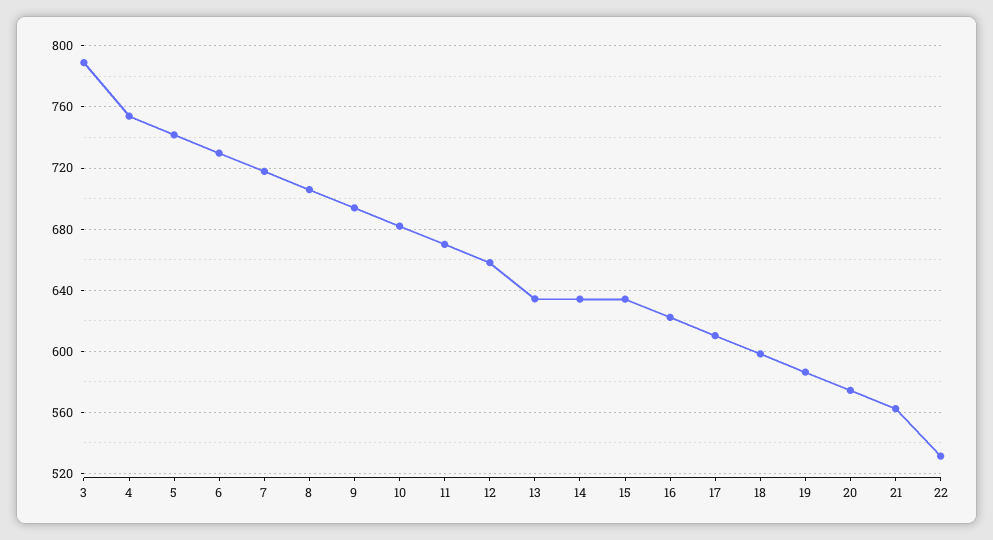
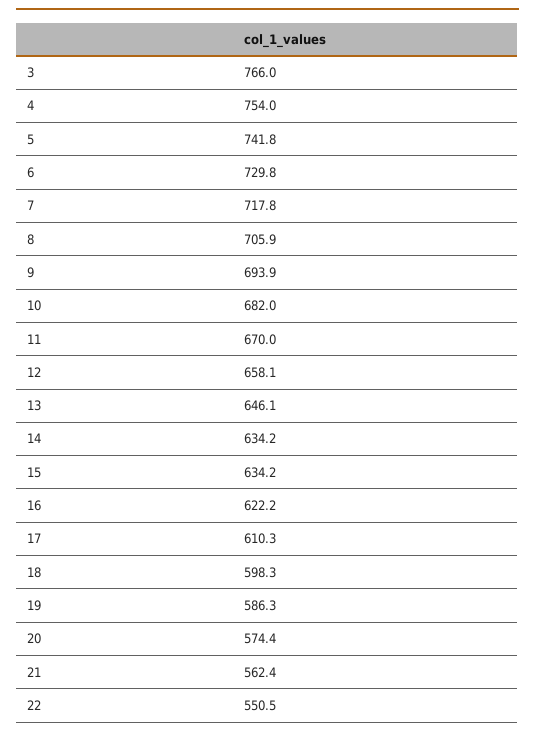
3: 790 -> 766
13: 635 -> 646.1
22: 530 -> 550.5

